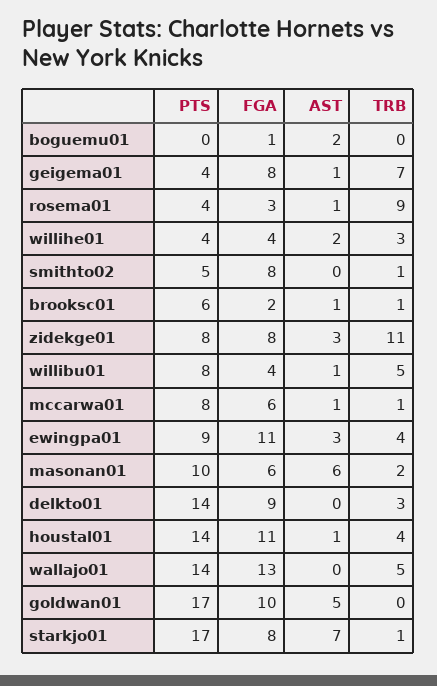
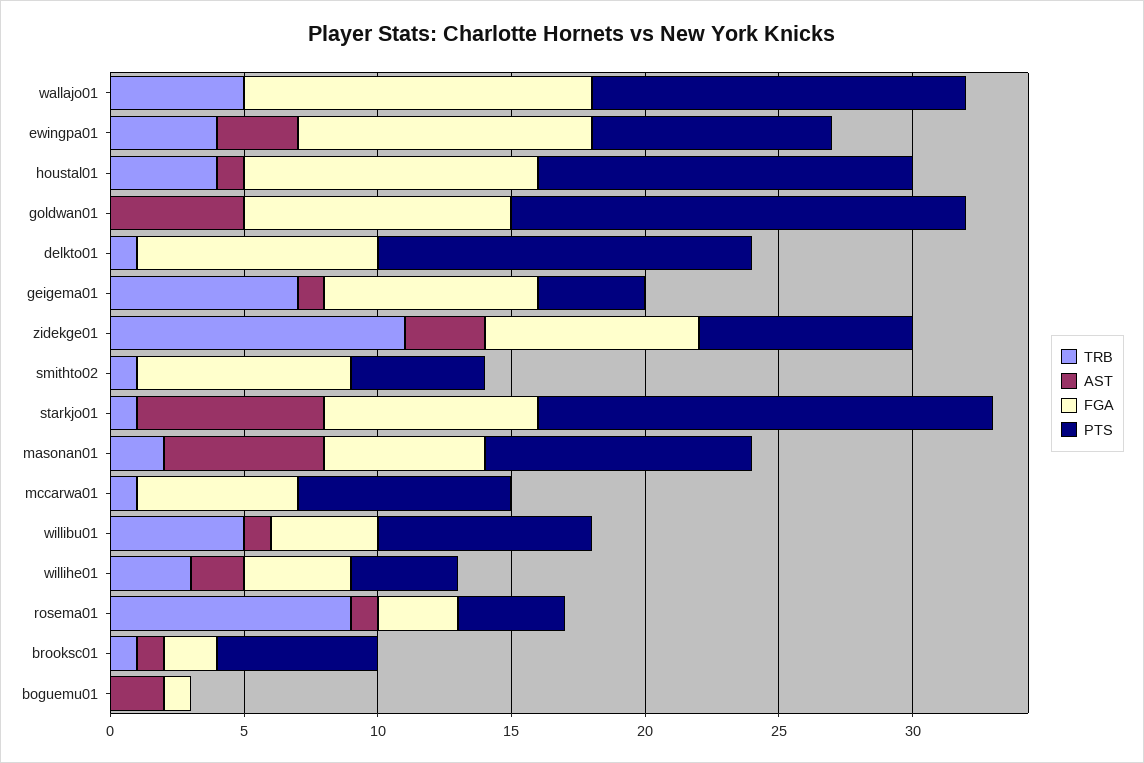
AST, mccarwa01: 1 -> 0
TRB, delkto01: 3 -> 1

